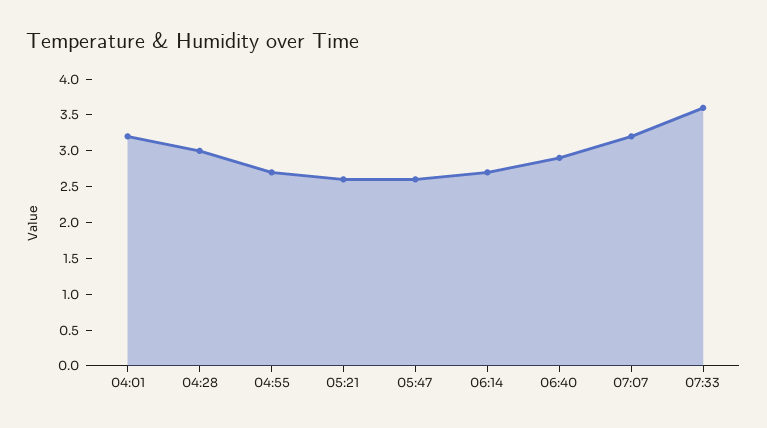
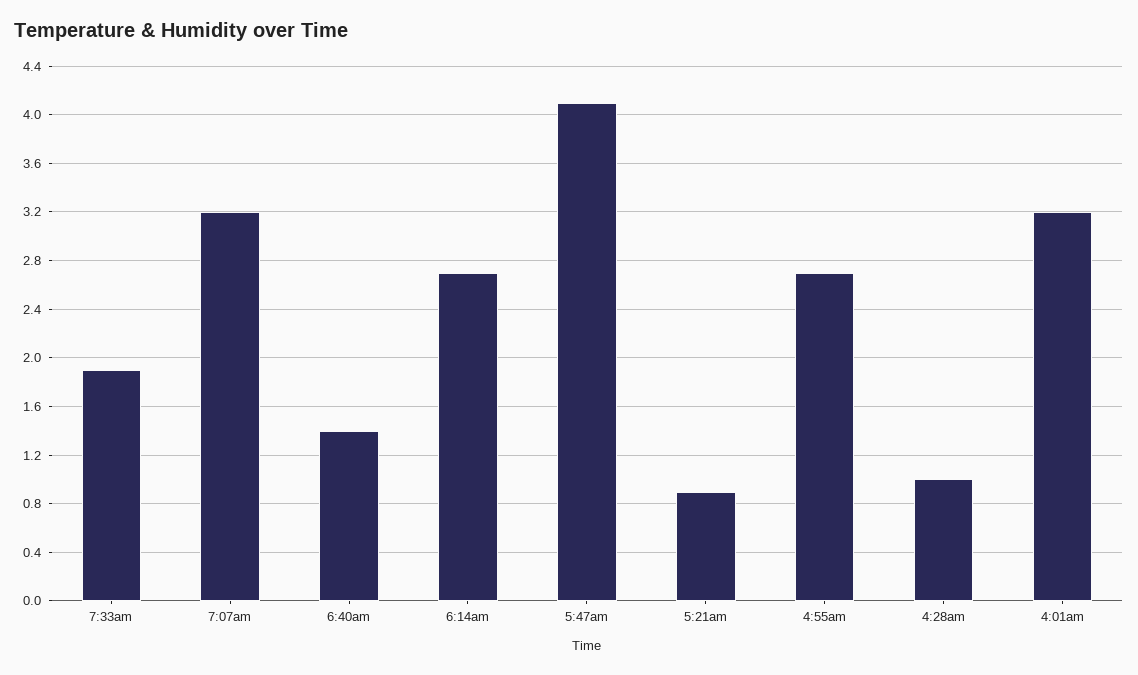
04:28: 3 -> 1
05:21: 2.5 -> 0.9
05:47: 2.5 -> 4.1
06:40: 3 -> 1.4
07:33: 3.5 -> 1.9

